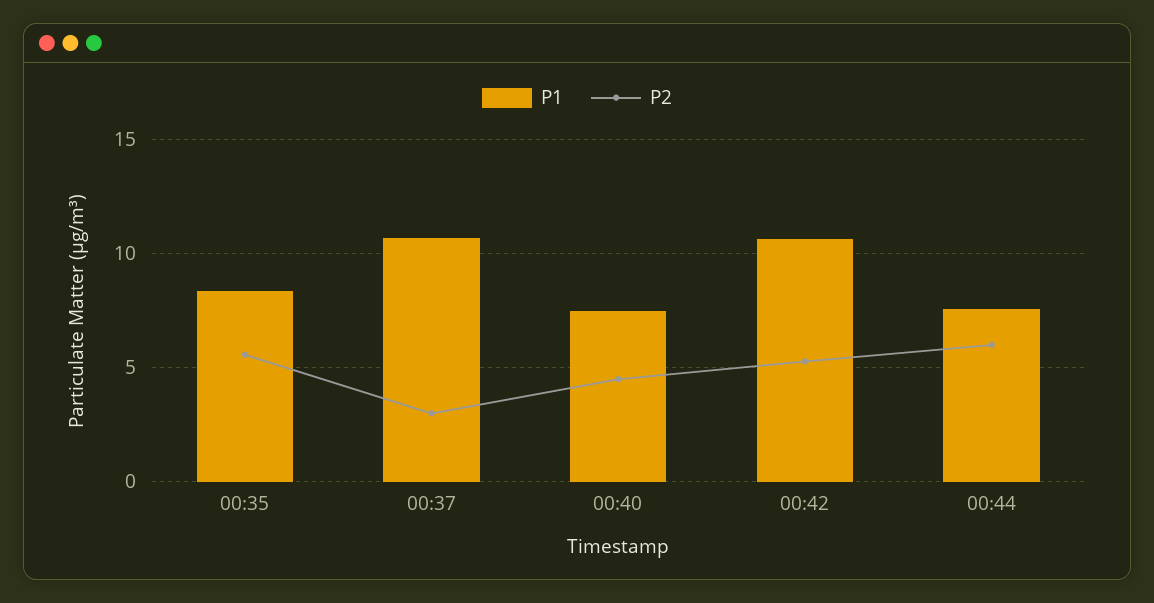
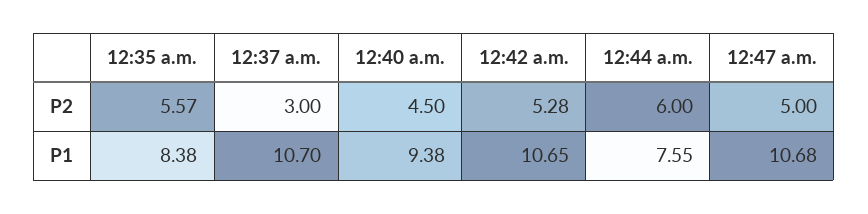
P1, 00:40: 7.5 -> 9.38
P2, 12:47 a.m.: none -> 5
P1, 12:47 a.m.: none -> 10.68

